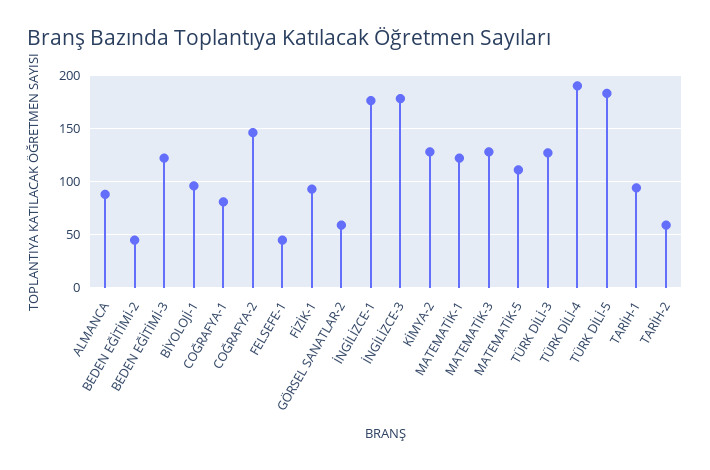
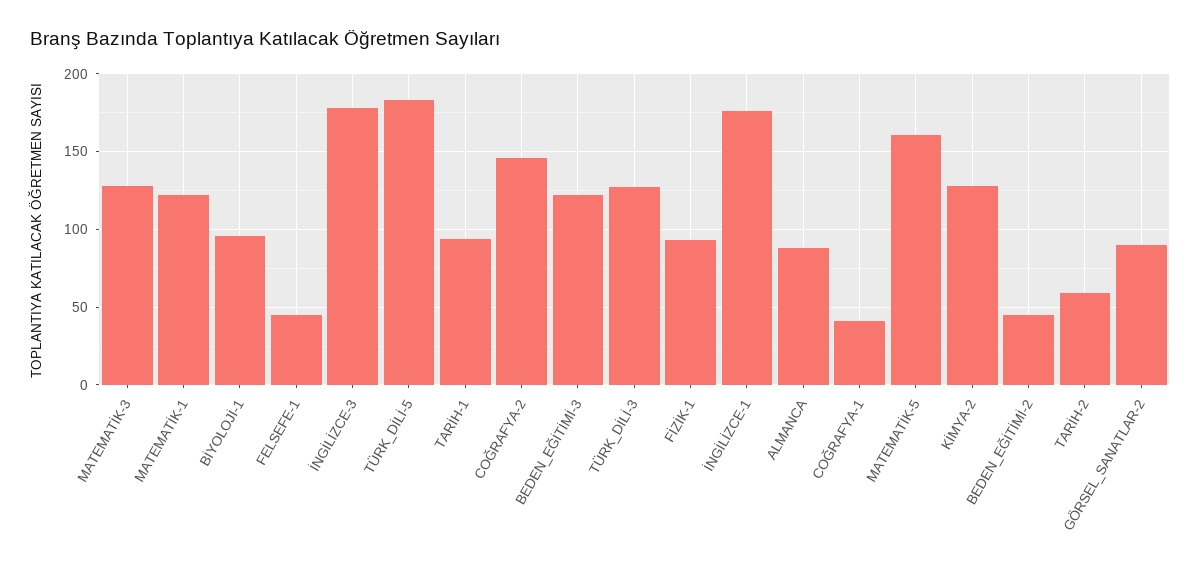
COĞRAFYA-1: 80 -> 40
GÖRSEL SANATLAR-2: 60 -> 90
MATEMATİK-5: 110 -> 160
TÜRK DİLİ-4: 190 -> none

